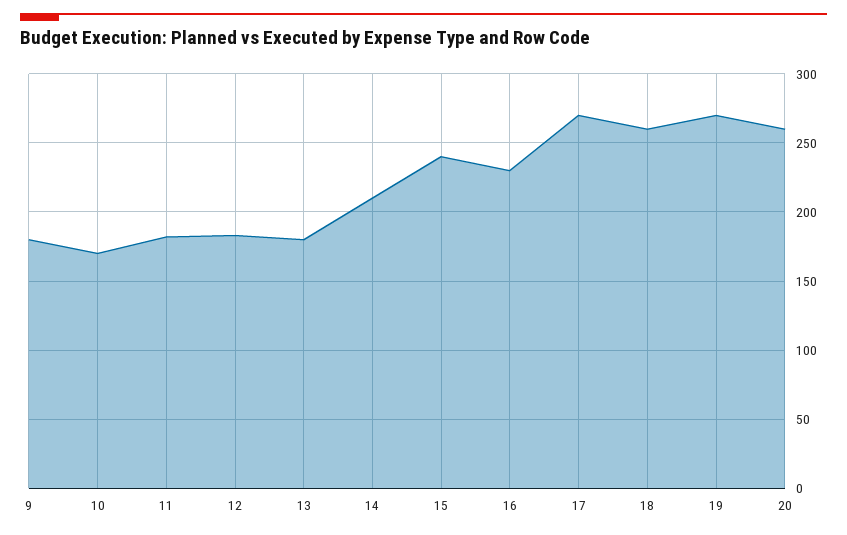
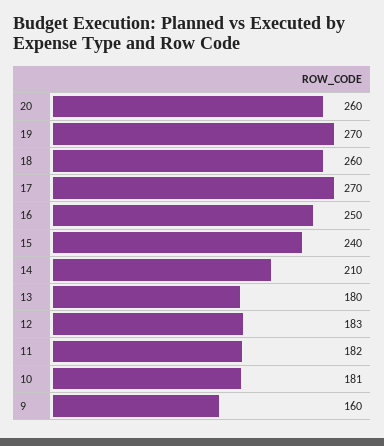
9: 180 -> 160
10: 170 -> 181
16: 230 -> 250

